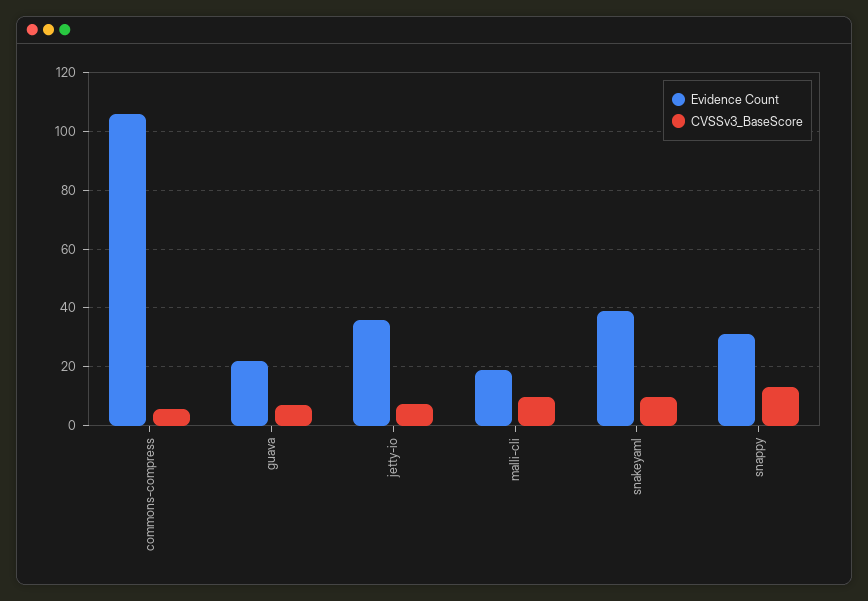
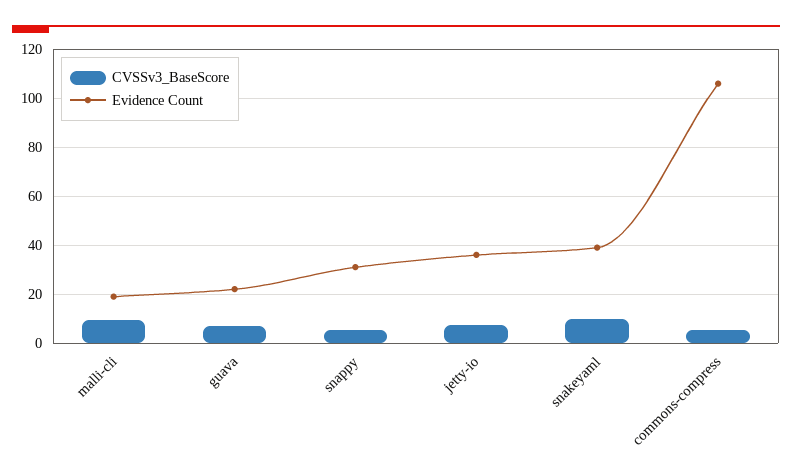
CVSSv3_BaseScore, snappy: 12.5 -> 5

